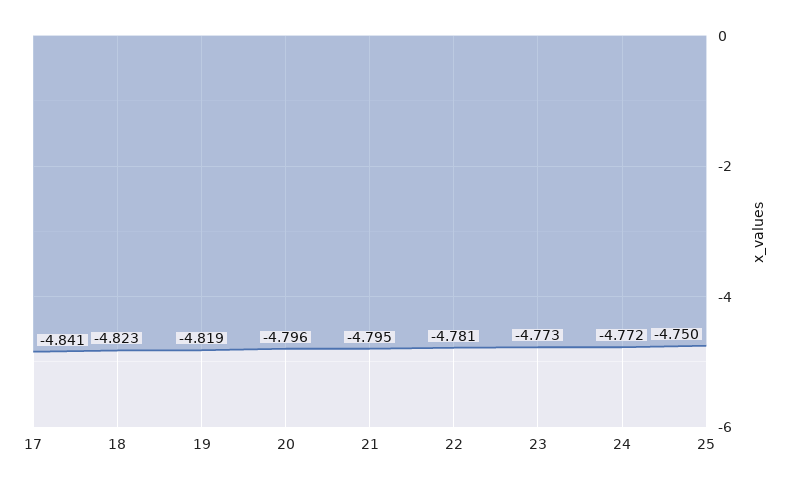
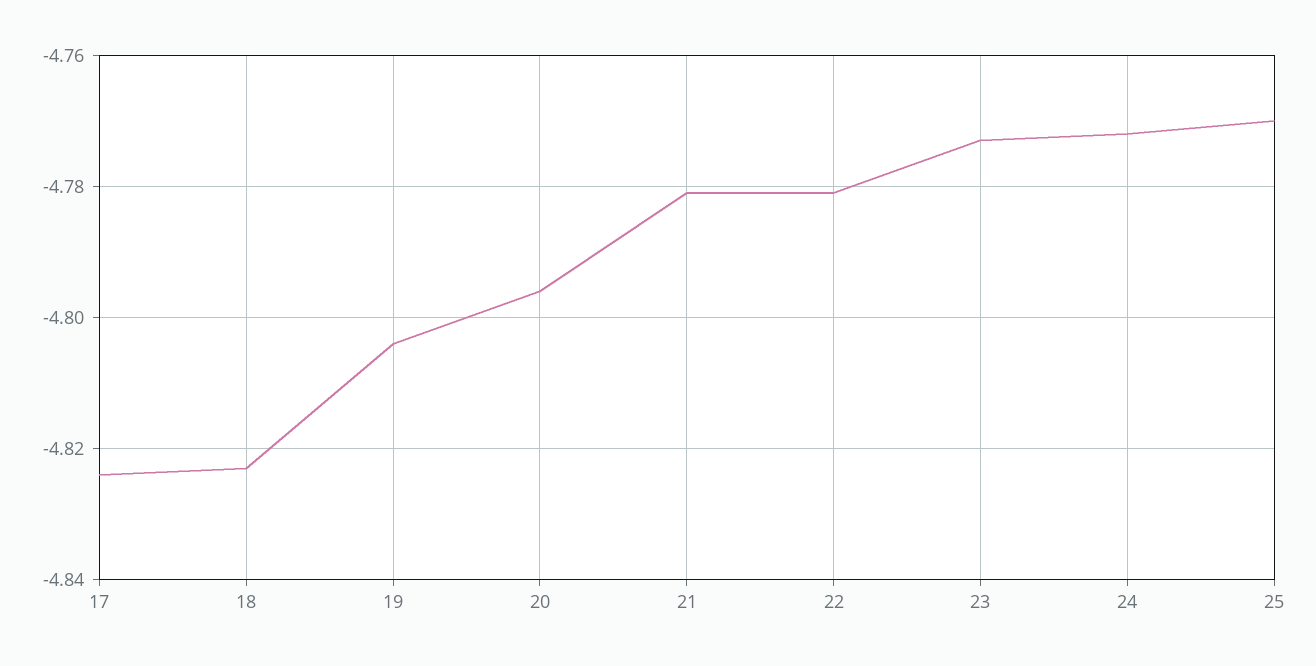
17: -4.841 -> -4.825
19: -4.819 -> -4.805
21: -4.795 -> -4.78
25: -4.75 -> -4.77

